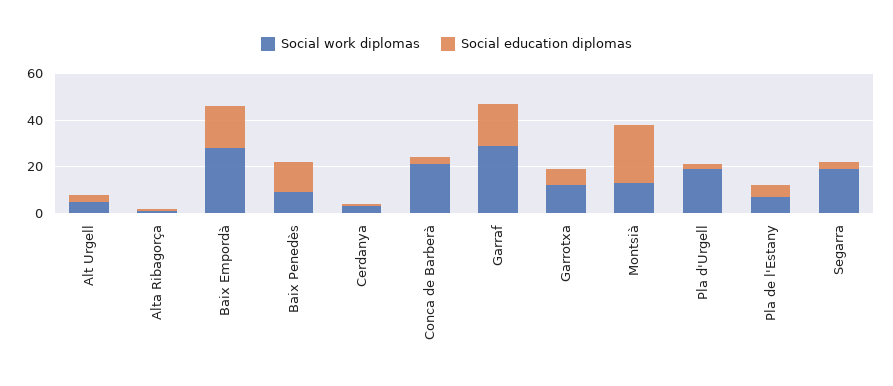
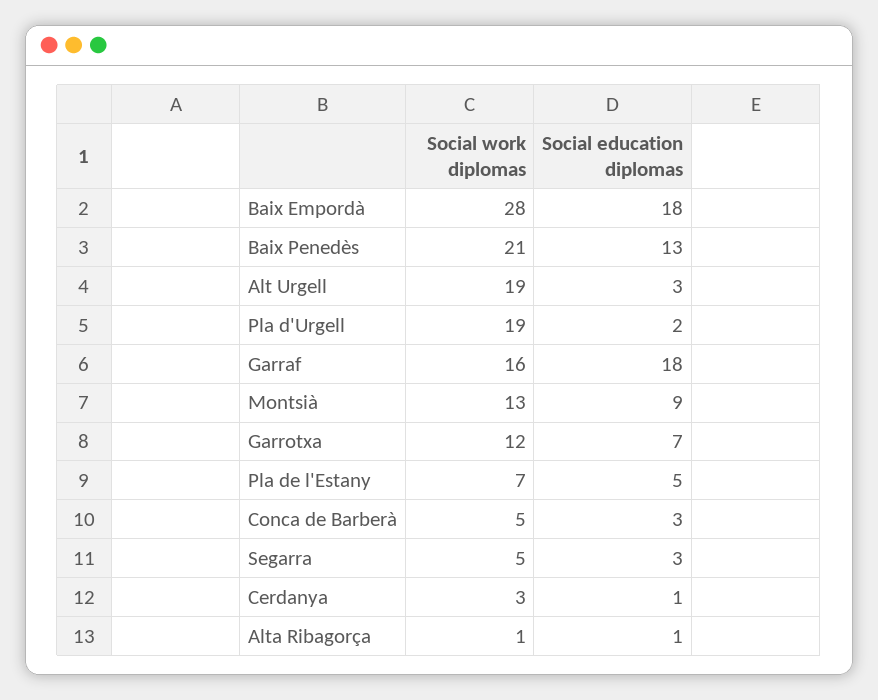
Social work diplomas, Alt Urgell: 5 -> 19
Social work diplomas, Baix Penedès: 10 -> 21
Social work diplomas, Conca de Barberà: 20 -> 5
Social work diplomas, Garraf: 30 -> 16
Social education diplomas, Montsià: 25 -> 9
Social work diplomas, Segarra: 20 -> 5

